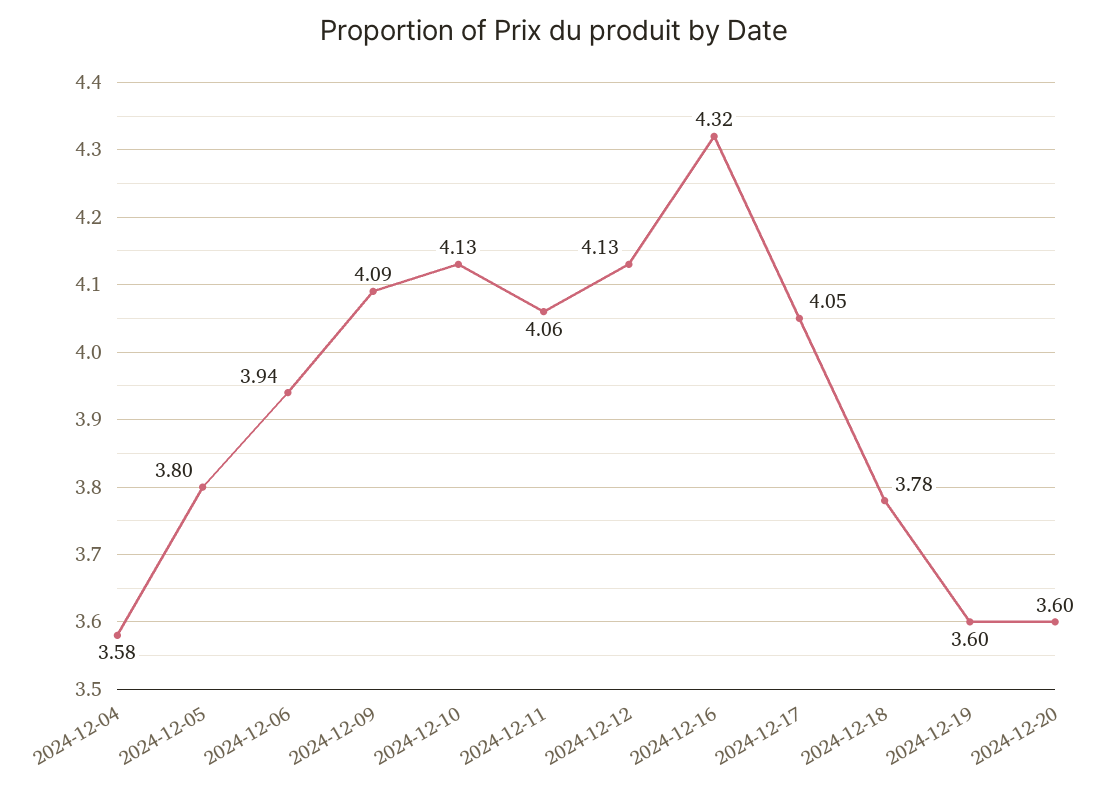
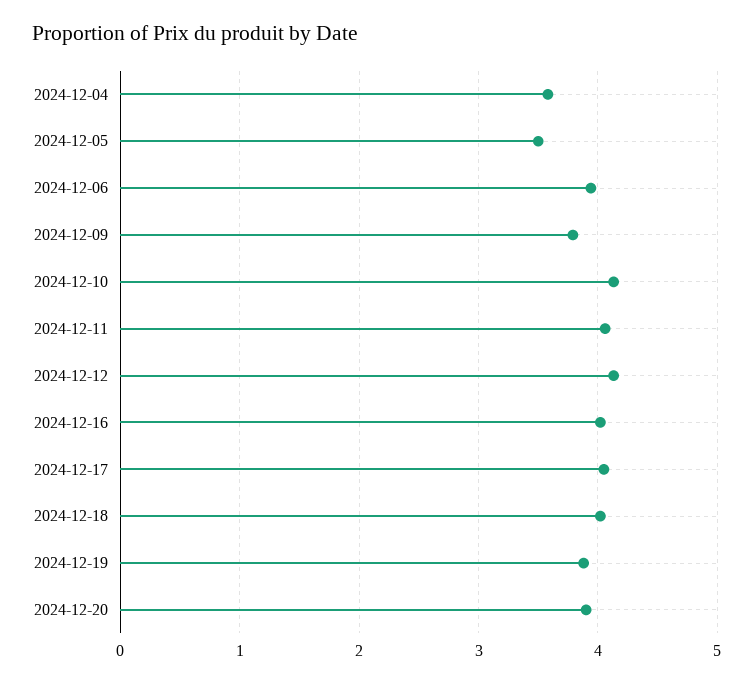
2024-12-05: 3.8 -> 3.5
2024-12-09: 4.09 -> 3.8
2024-12-16: 4.32 -> 4
2024-12-18: 3.78 -> 4
2024-12-19: 3.6 -> 3.9
2024-12-20: 3.6 -> 3.9

